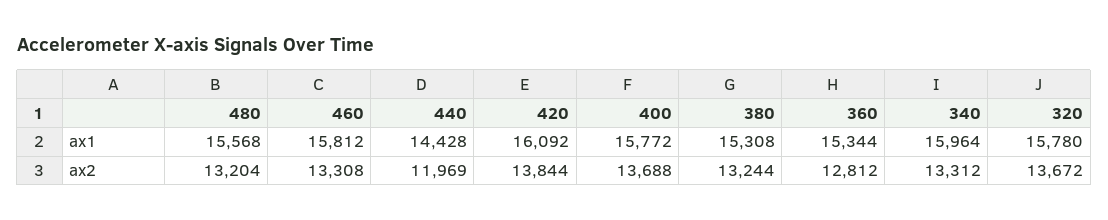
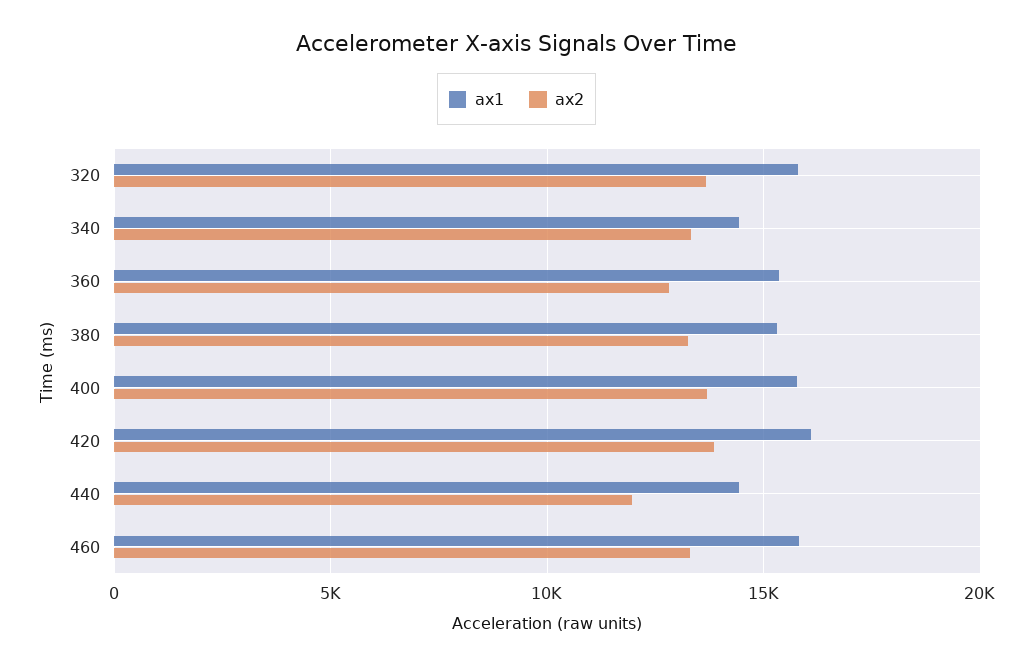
ax1, 480: 15568 -> none
ax1, 340: 15964 -> 14500
ax2, 480: 13204 -> none

